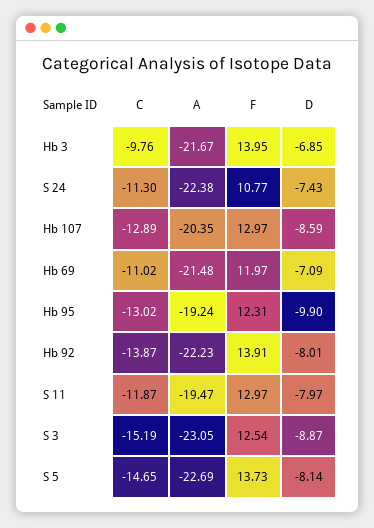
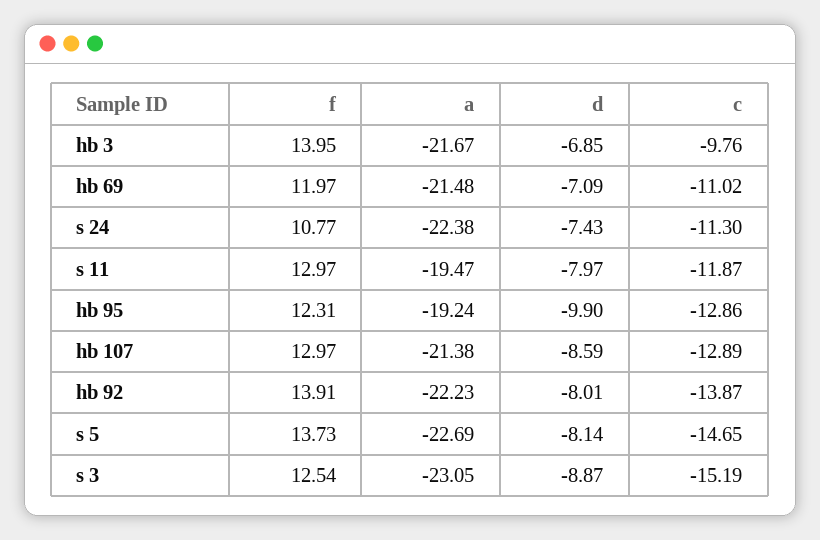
A, Hb 107: -20.35 -> -21.38
C, Hb 95: -13.02 -> -12.86

